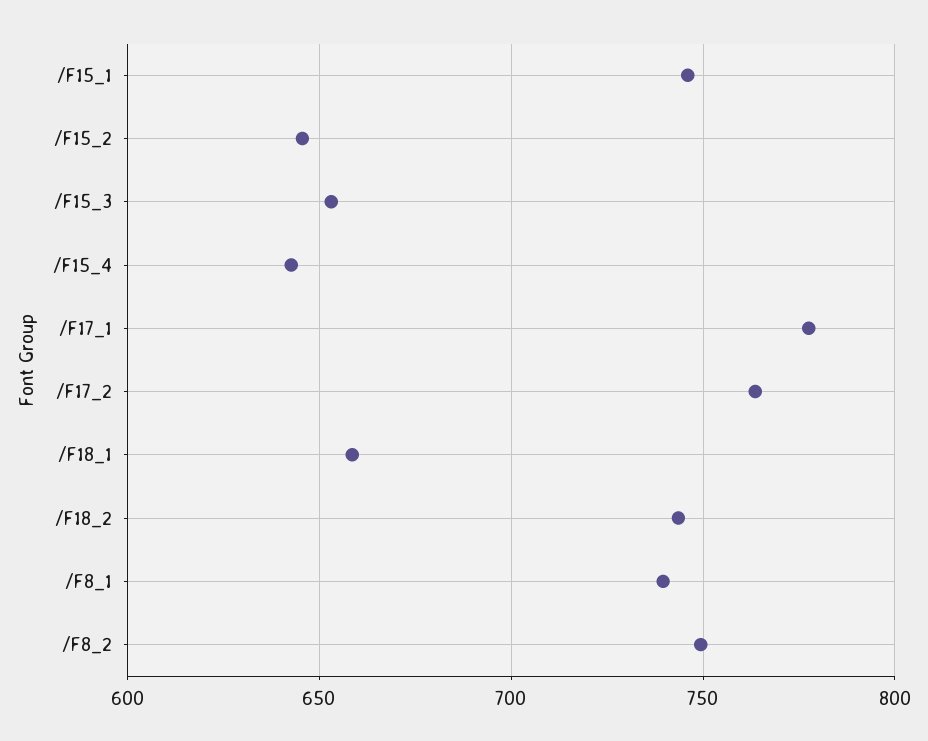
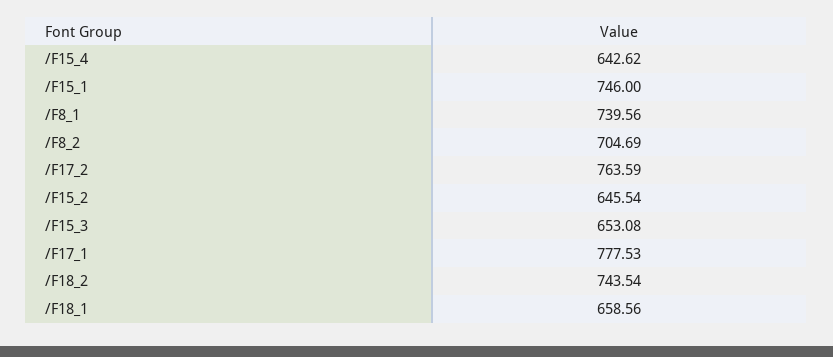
/F8_2: 750 -> 704.69

